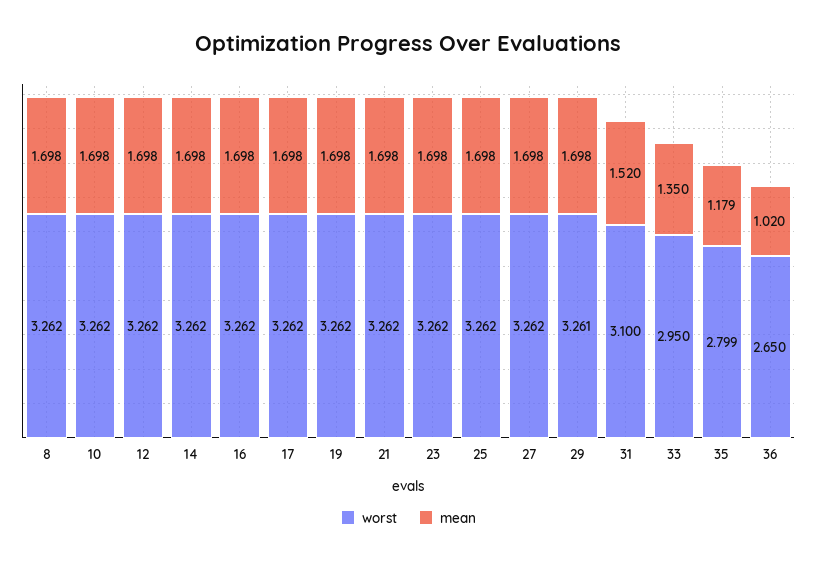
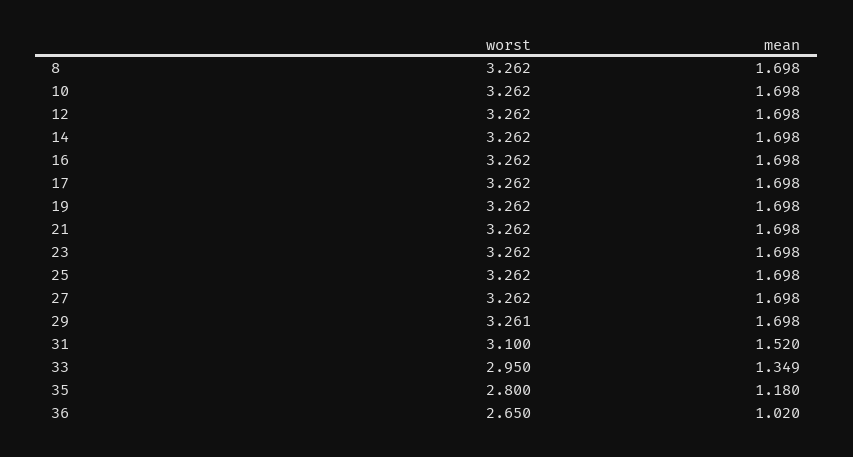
mean, 33: 1.35 -> 1.349
worst, 35: 2.799 -> 2.8
mean, 35: 1.179 -> 1.18

